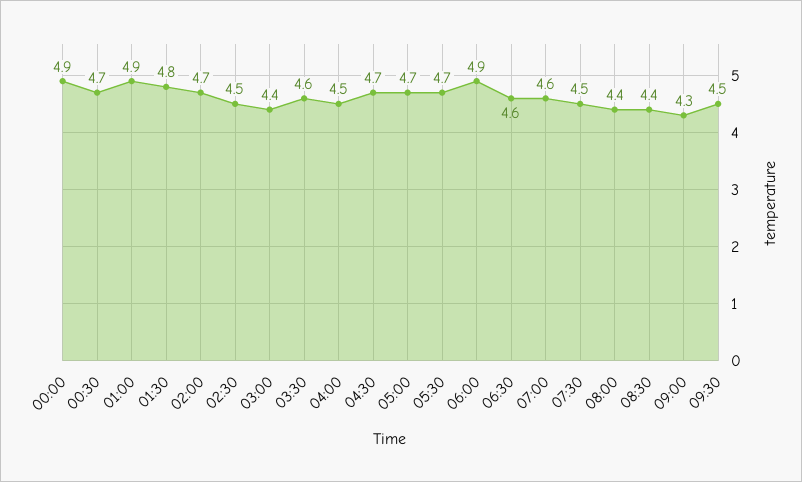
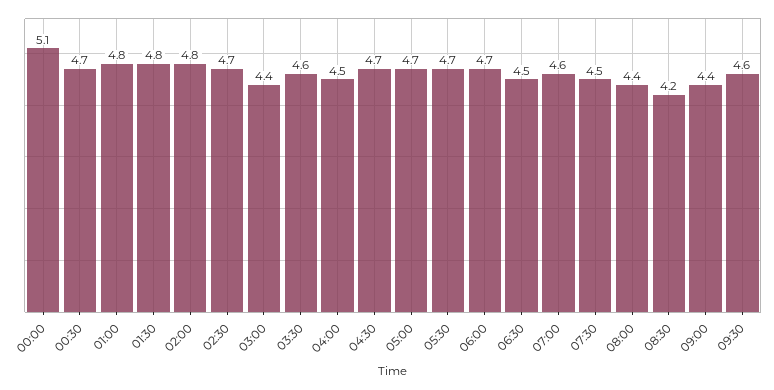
00:00: 4.9 -> 5.1
01:00: 4.9 -> 4.8
02:00: 4.7 -> 4.8
02:30: 4.5 -> 4.7
06:00: 4.9 -> 4.7
06:30: 4.6 -> 4.5
08:30: 4.4 -> 4.2
09:00: 4.3 -> 4.4
09:30: 4.5 -> 4.6

